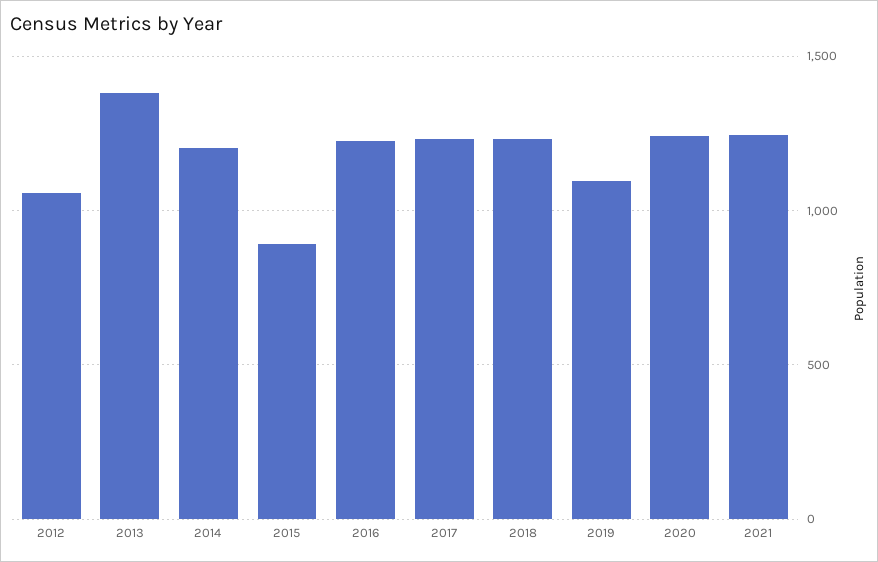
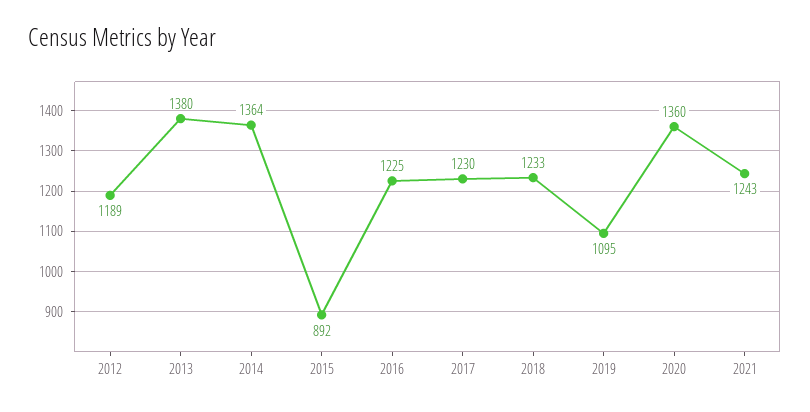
2012: 1050 -> 1189
2014: 1200 -> 1364
2020: 1250 -> 1360

